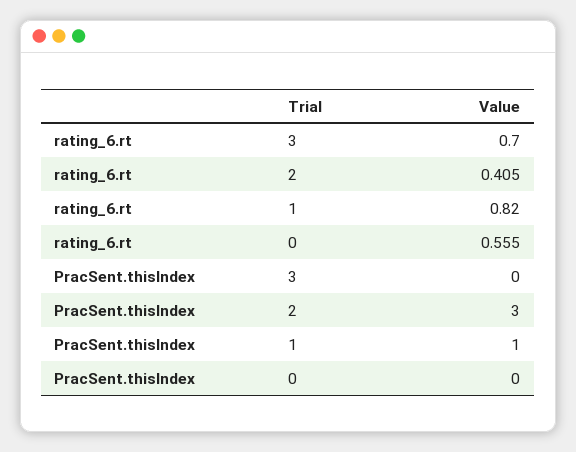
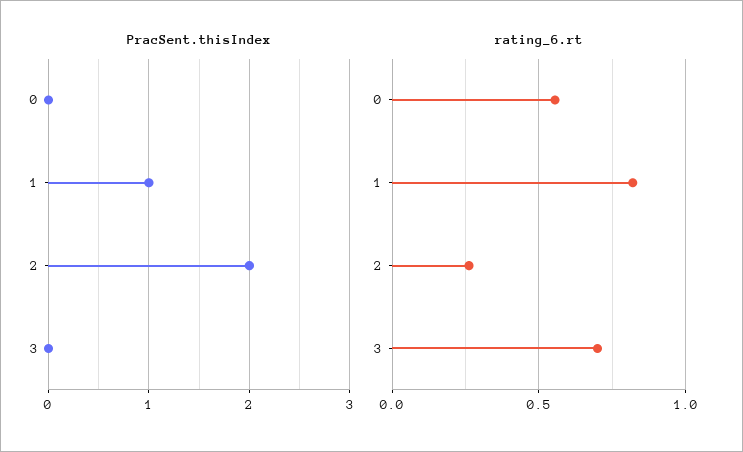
rating_6.rt, 2: 0.405 -> 0.25
PracSent.thisIndex, 2: 3 -> 2

